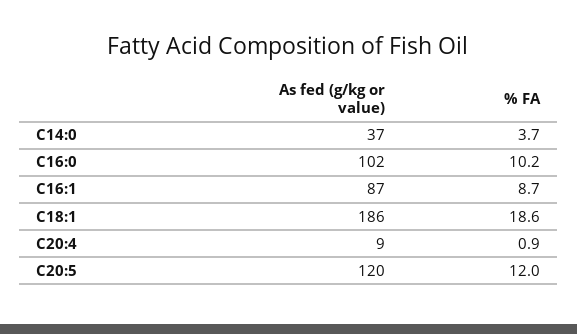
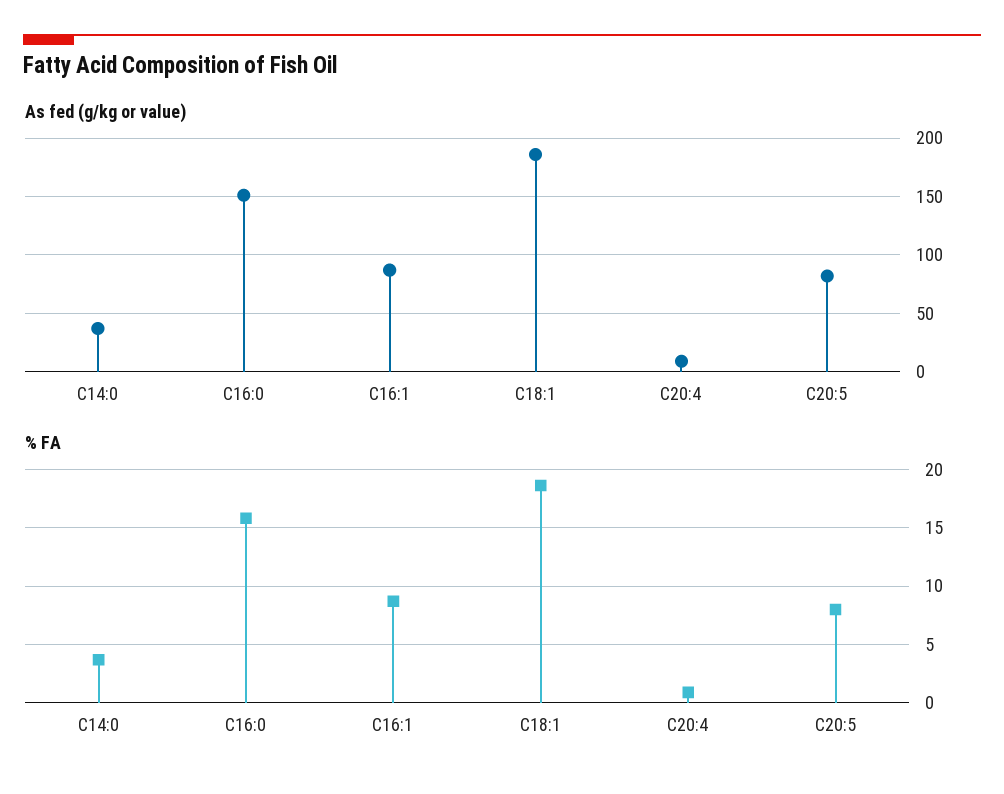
As fed (g/kg or value), C16:0: 102 -> 150
% FA, C16:0: 10.2 -> 16
As fed (g/kg or value), C20:5: 120 -> 80
% FA, C20:5: 12 -> 8

